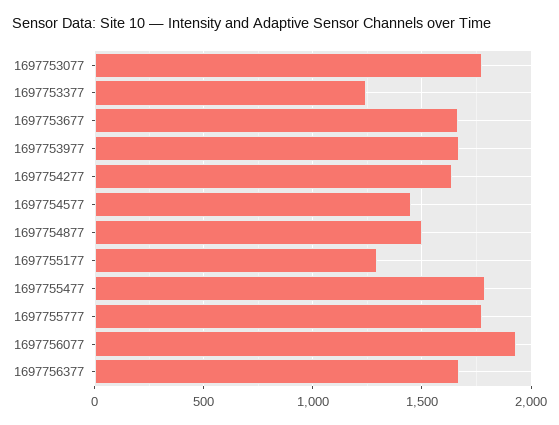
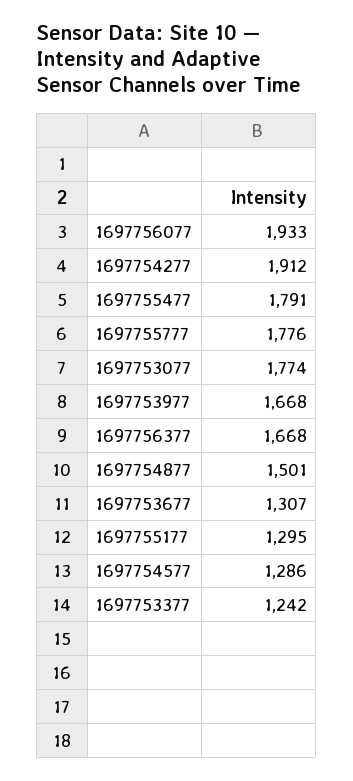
1697753677: 1650 -> 1307
1697754277: 1650 -> 1912
1697754577: 1450 -> 1286

